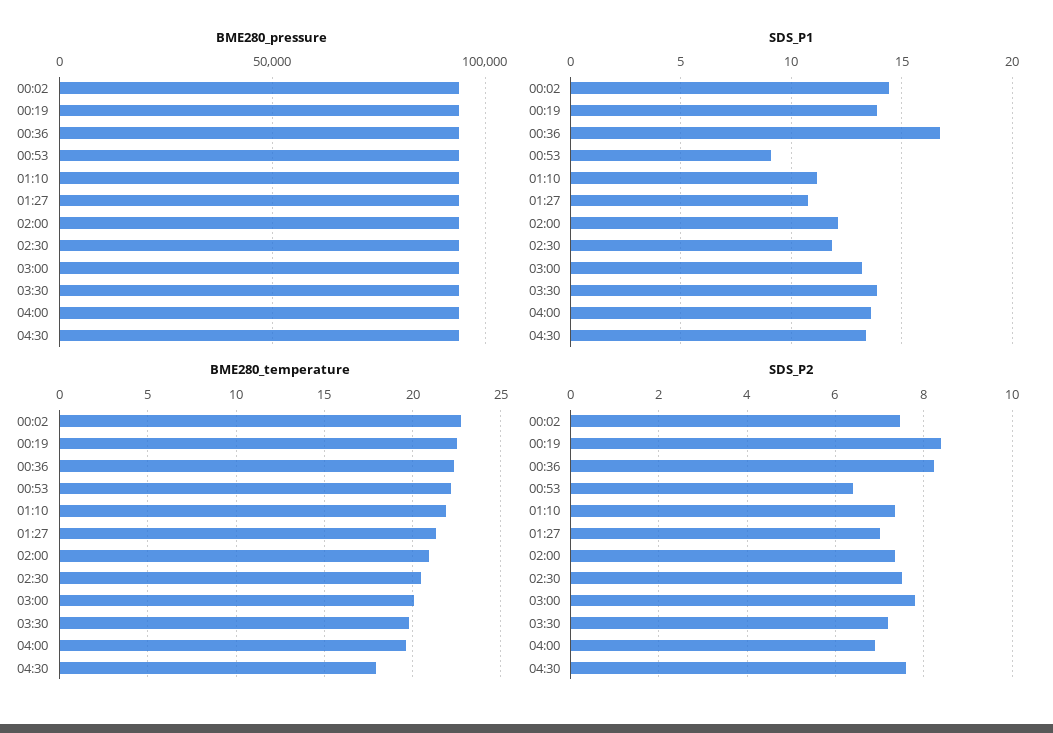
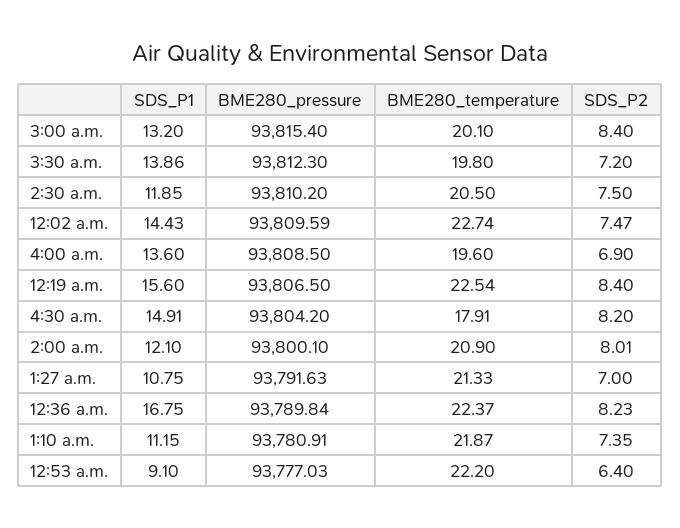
SDS_P1, 00:19: 14 -> 15.6
SDS_P1, 04:30: 13.5 -> 14.91
SDS_P2, 02:00: 7.4 -> 8.01
SDS_P2, 03:00: 7.8 -> 8.4
SDS_P2, 04:30: 7.6 -> 8.2

